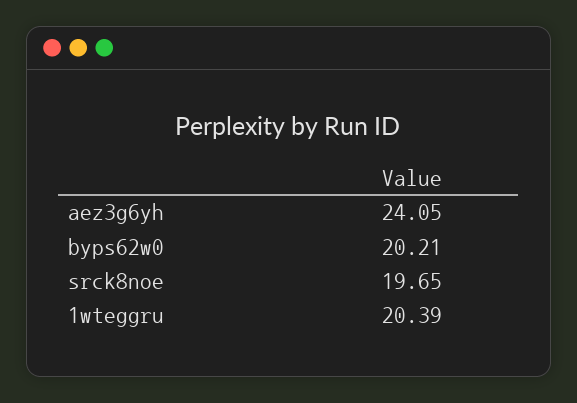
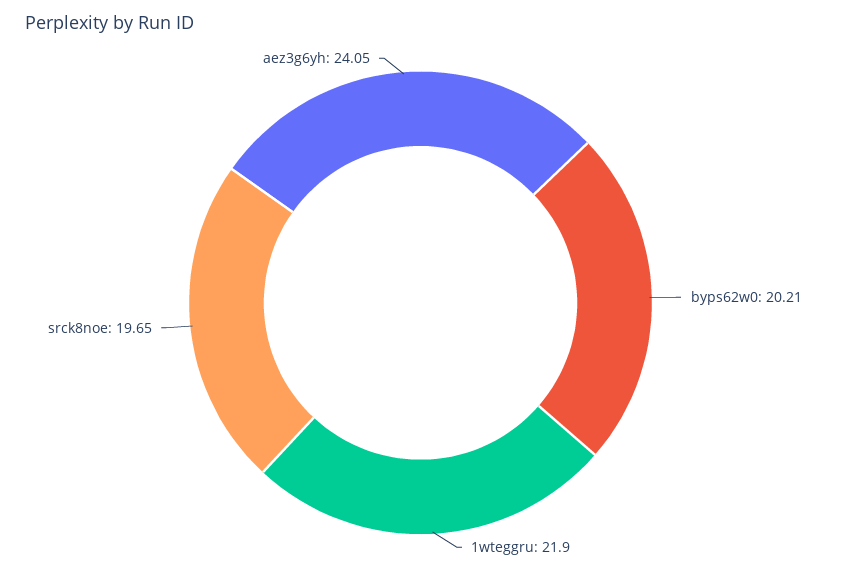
1wteggru: 20.39 -> 21.9

